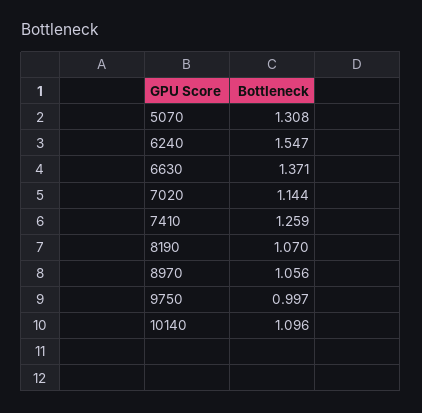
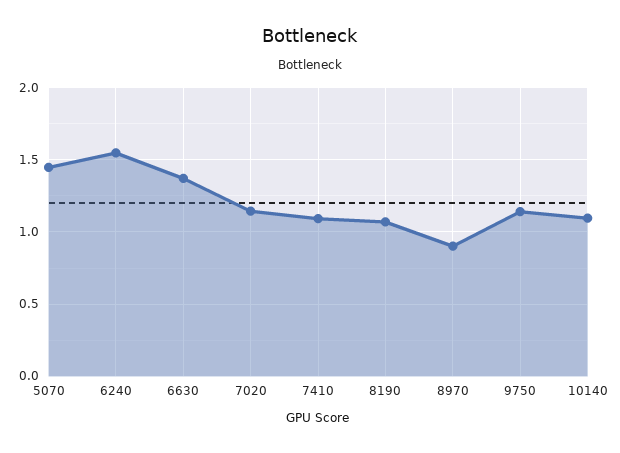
5070: 1.308 -> 1.45
7410: 1.259 -> 1.1
8970: 1.056 -> 0.9
9750: 0.997 -> 1.15

